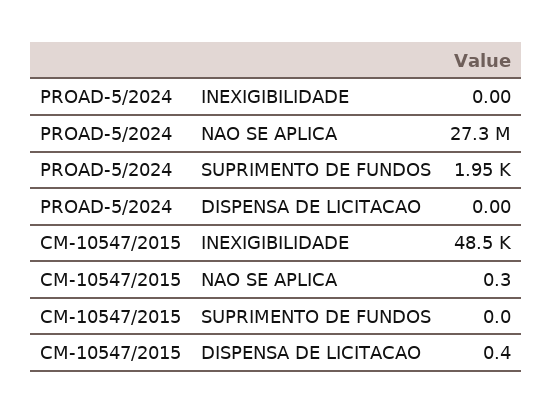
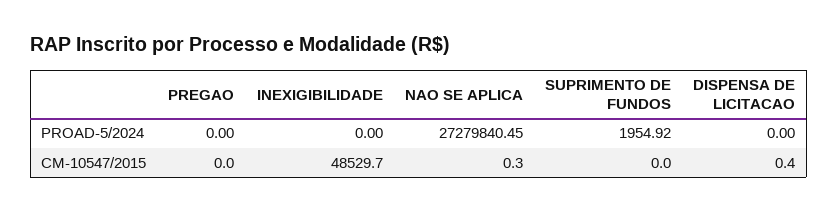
PROAD-5/2024, PREGAO: none -> 0
CM-10547/2015, PREGAO: none -> 0

